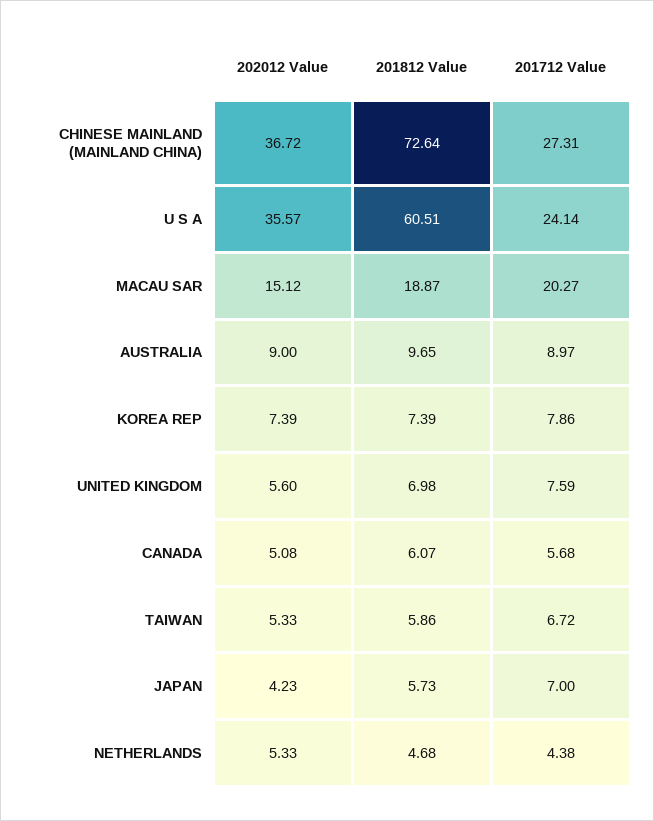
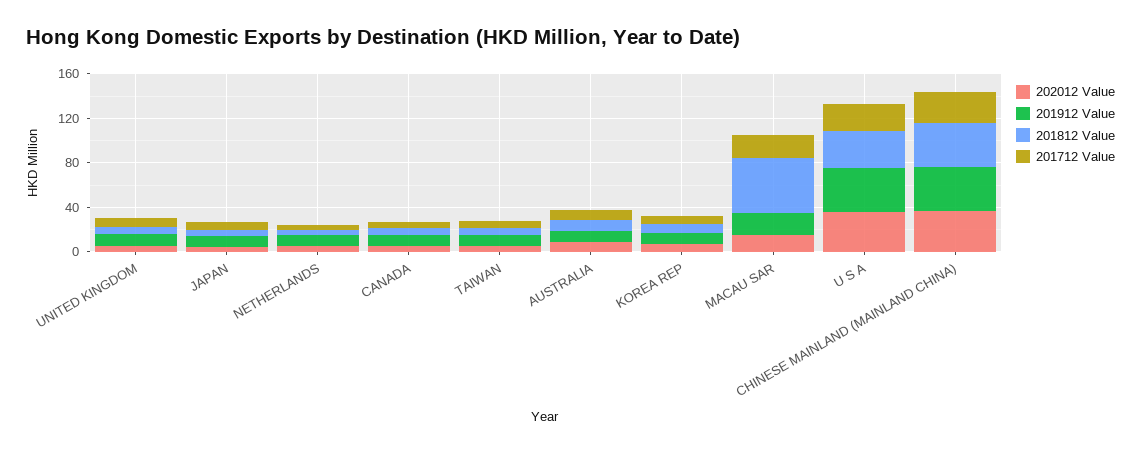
201812 Value, CHINESE MAINLAND (MAINLAND CHINA): 72.64 -> 40
201812 Value, U S A: 60.51 -> 30
201812 Value, MACAU SAR: 18.87 -> 50
201912 Value, UNITED KINGDOM: none -> 10
201912 Value, JAPAN: none -> 10
201912 Value, NETHERLANDS: none -> 10
201912 Value, CANADA: none -> 10
201912 Value, TAIWAN: none -> 10
201912 Value, AUSTRALIA: none -> 10
201912 Value, KOREA REP: none -> 10
201912 Value, MACAU SAR: none -> 20
201912 Value, U S A: none -> 40
201912 Value, CHINESE MAINLAND (MAINLAND CHINA): none -> 40

